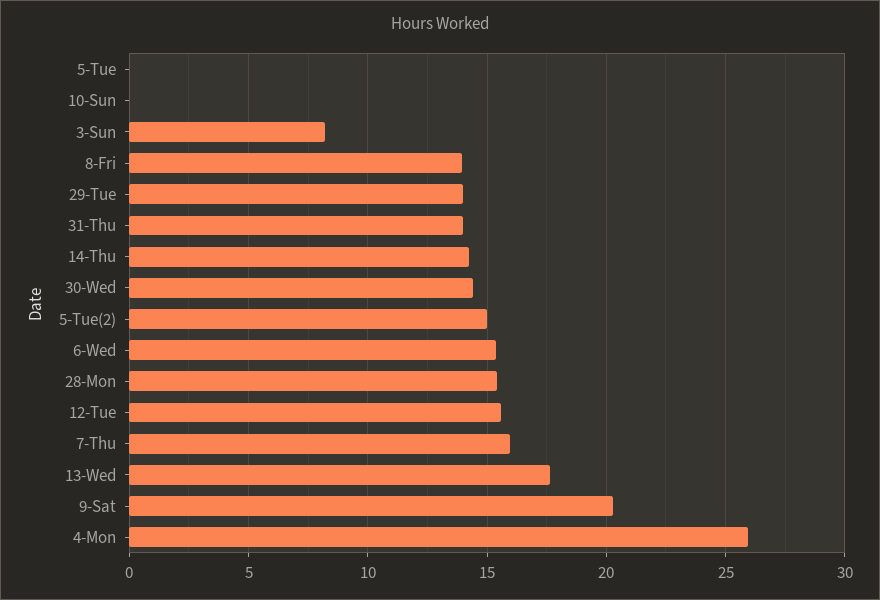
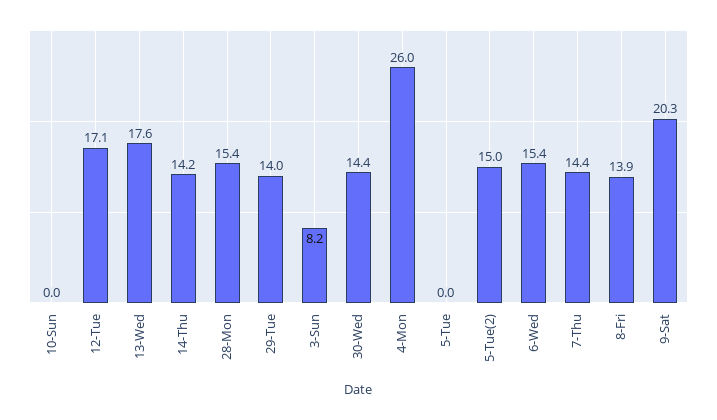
31-Thu: 14 -> none
12-Tue: 15.5 -> 17.1
7-Thu: 16 -> 14.4

